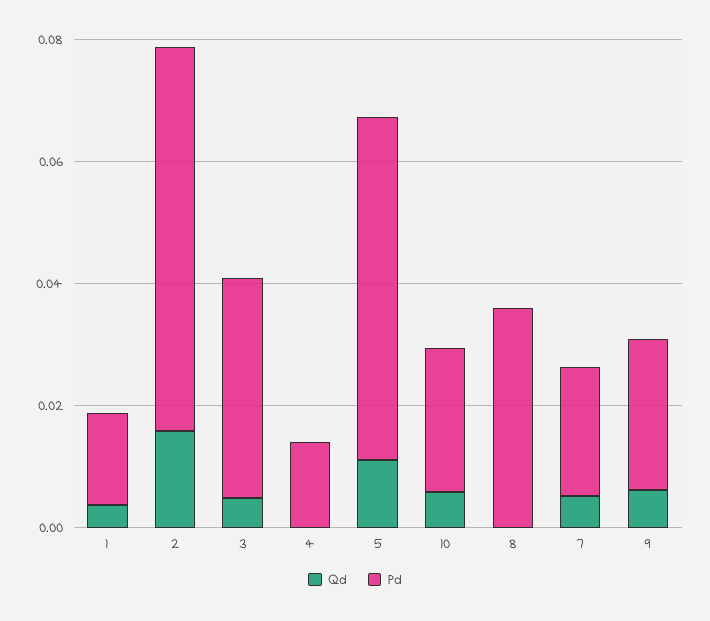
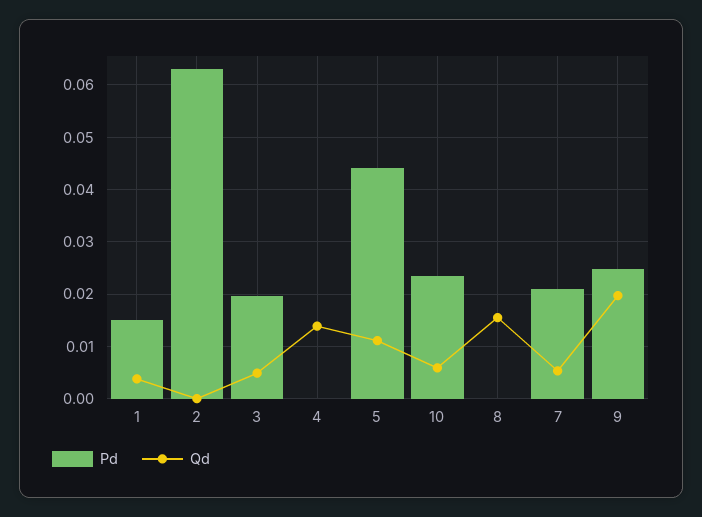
Qd, 2: 0.015 -> 0
Pd, 3: 0.035 -> 0.02
Qd, 4: 0 -> 0.014
Pd, 4: 0.015 -> 0
Pd, 5: 0.055 -> 0.044
Qd, 8: 0 -> 0.016
Pd, 8: 0.035 -> 0
Qd, 9: 0.005 -> 0.02

